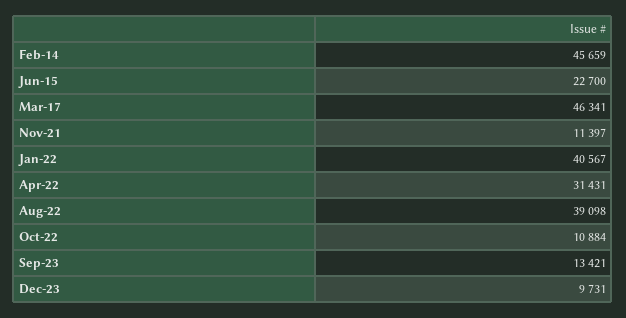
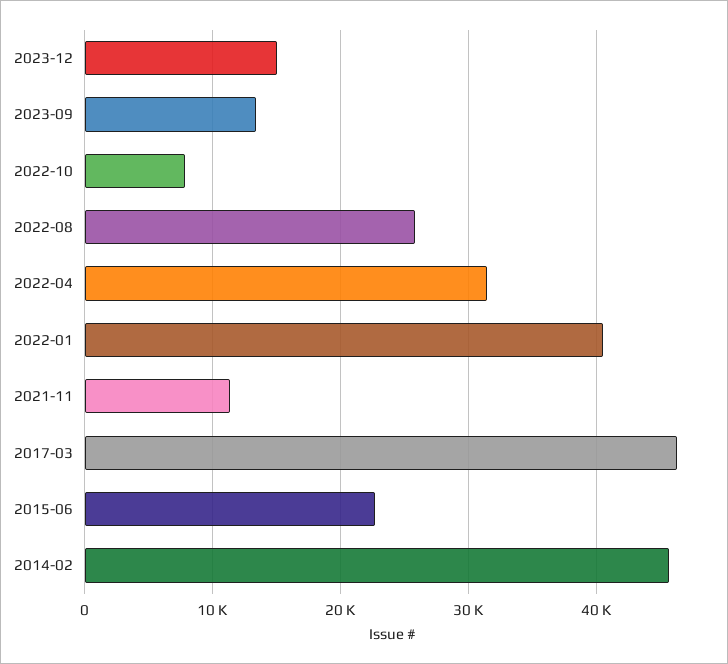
Aug-22: 39098 -> 26000
Oct-22: 10884 -> 8000
Dec-23: 9731 -> 15000

